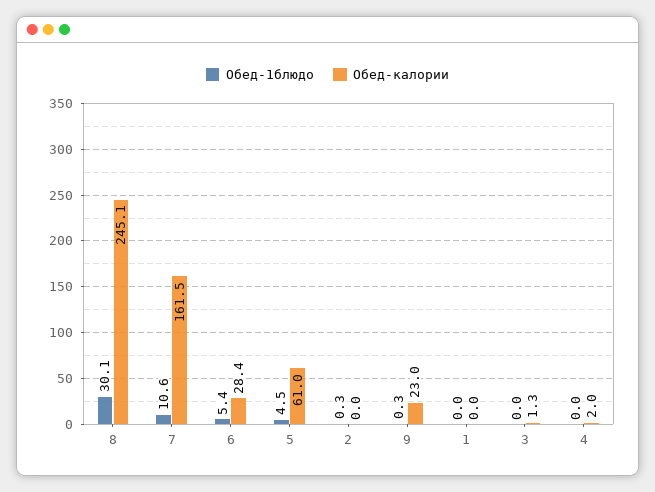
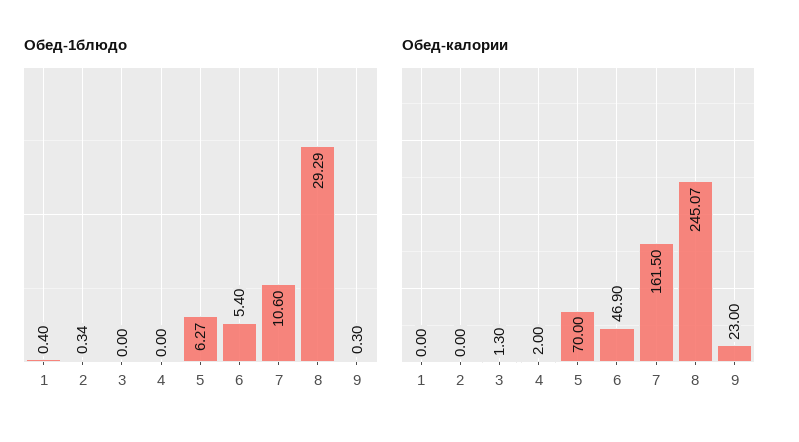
Обед-1блюдо, 8: 30.1 -> 29.29
Обед-калории, 6: 28.4 -> 46.9
Обед-1блюдо, 5: 4.5 -> 6.27
Обед-калории, 5: 61 -> 70
Обед-1блюдо, 1: 0 -> 0.4

